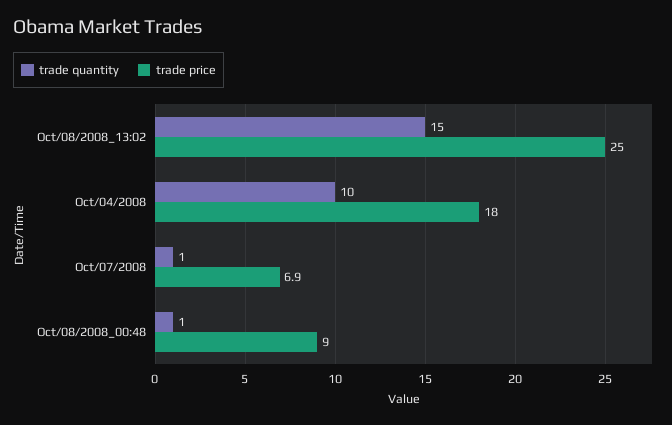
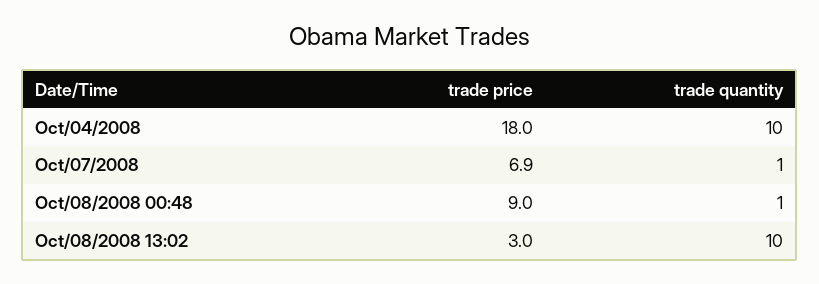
trade quantity, Oct/08/2008_13:02: 15 -> 10
trade price, Oct/08/2008_13:02: 25 -> 3

